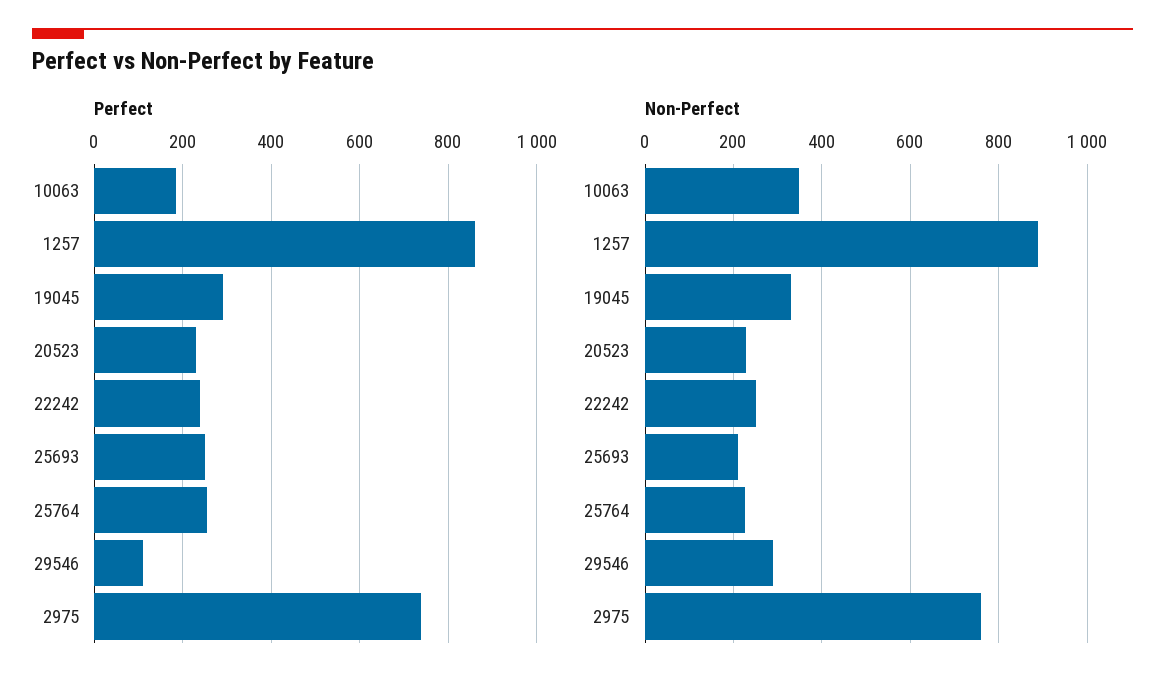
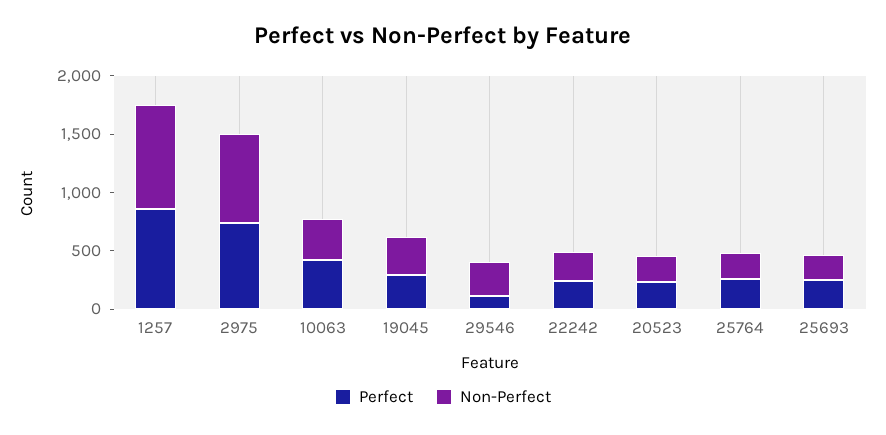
Perfect, 10063: 180 -> 400

